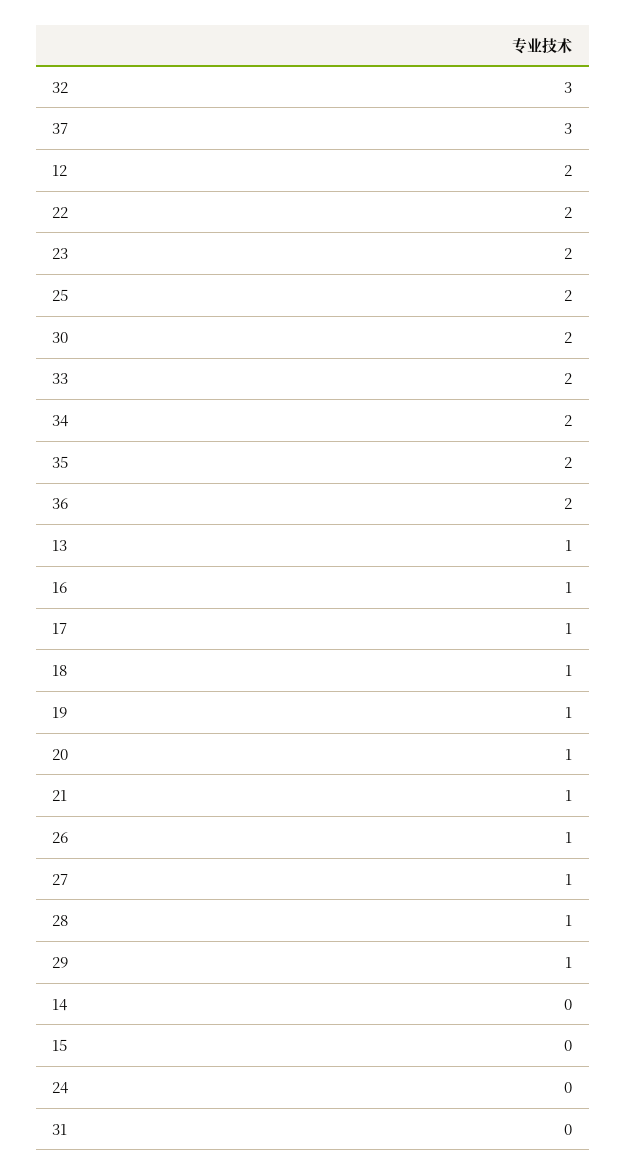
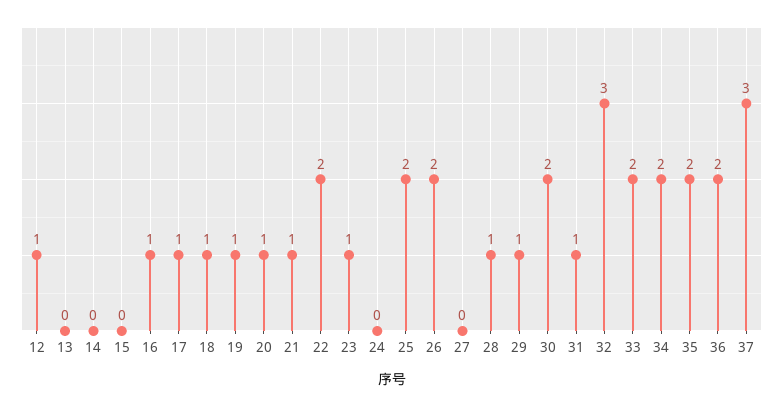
12: 2 -> 1
23: 2 -> 1
13: 1 -> 0
26: 1 -> 2
27: 1 -> 0
31: 0 -> 1

